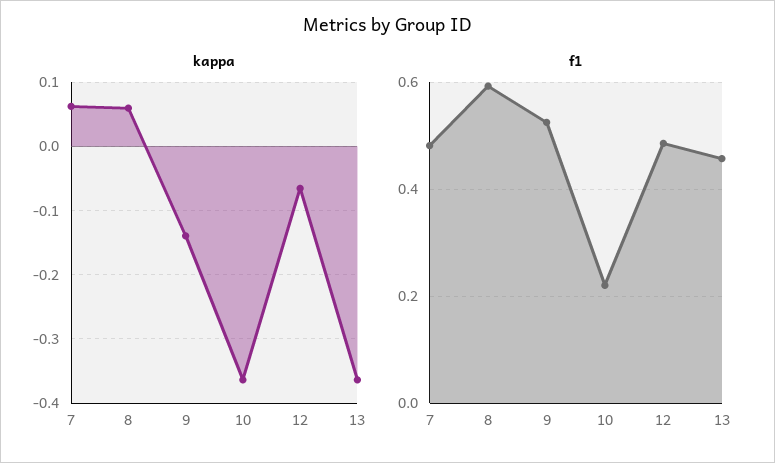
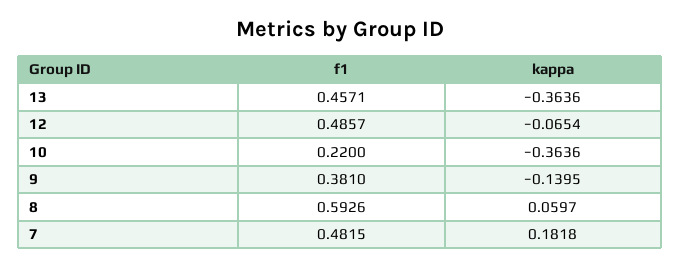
kappa, 7: 0.06 -> 0.1818
f1, 9: 0.52 -> 0.381

